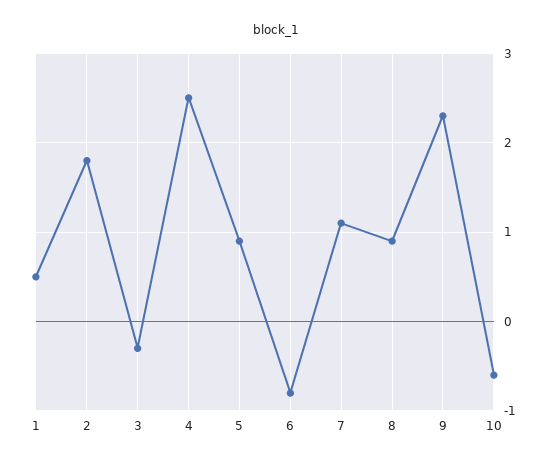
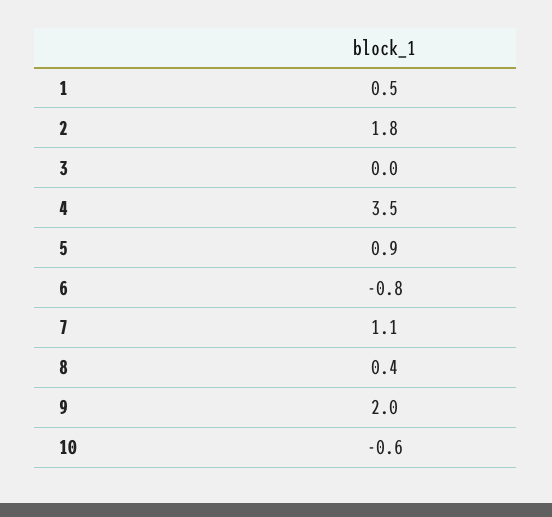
3: -0.3 -> 0
4: 2.5 -> 3.5
8: 0.9 -> 0.4
9: 2.3 -> 2

